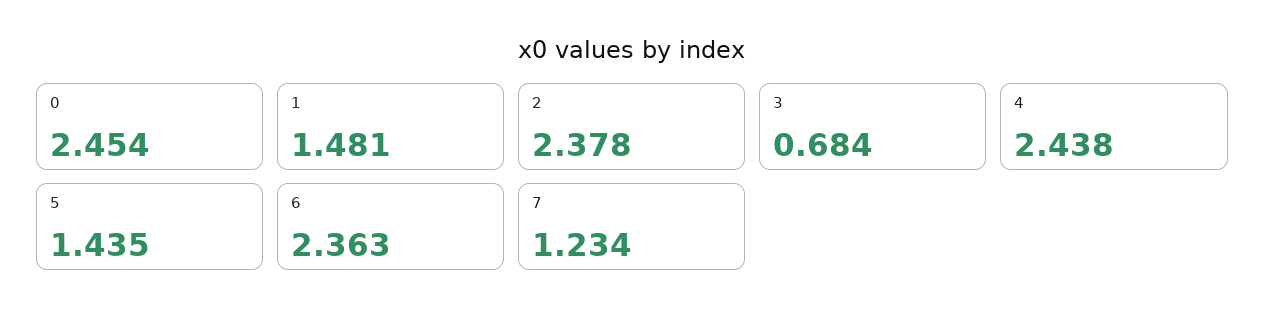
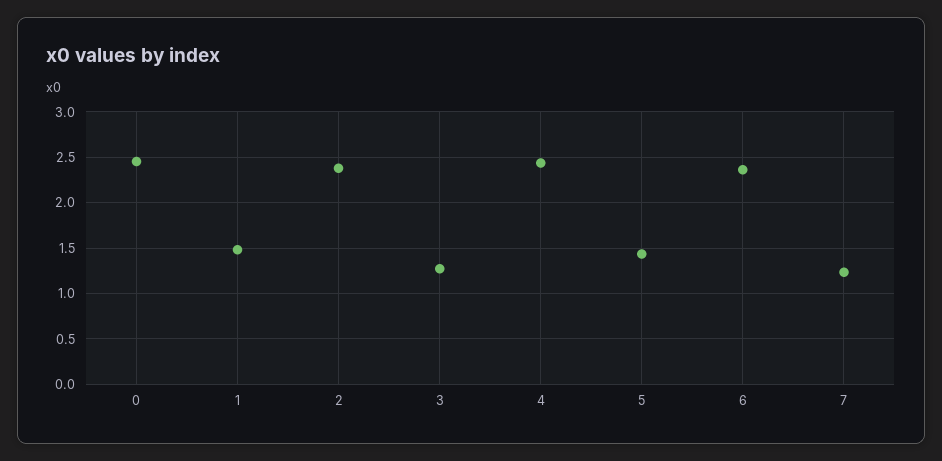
3: 0.684 -> 1.3

